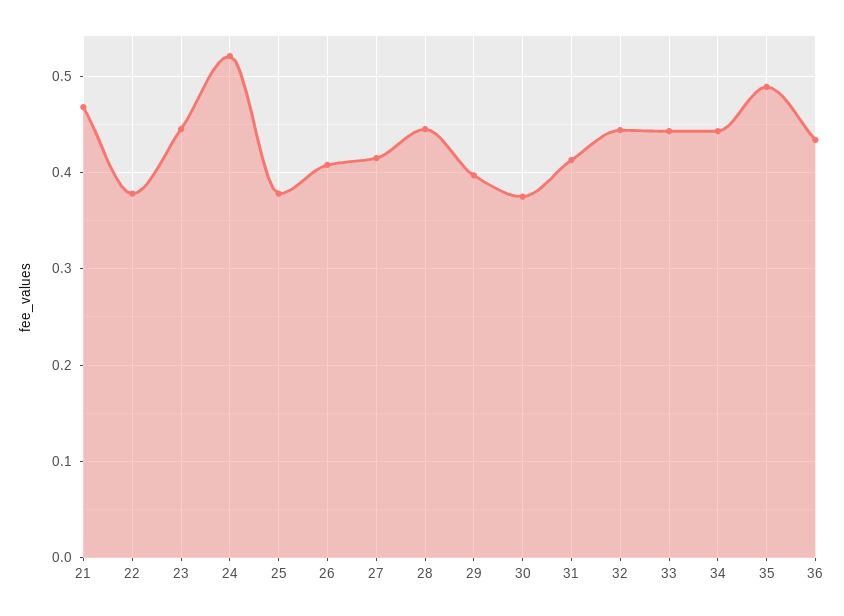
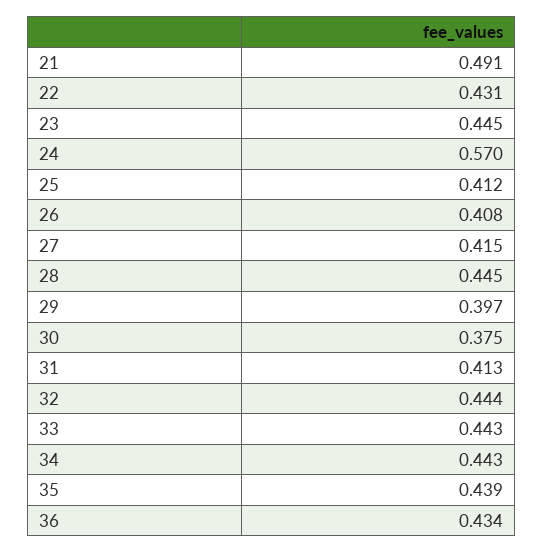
21: 0.47 -> 0.491
22: 0.38 -> 0.431
24: 0.52 -> 0.57
25: 0.38 -> 0.412
35: 0.49 -> 0.439

